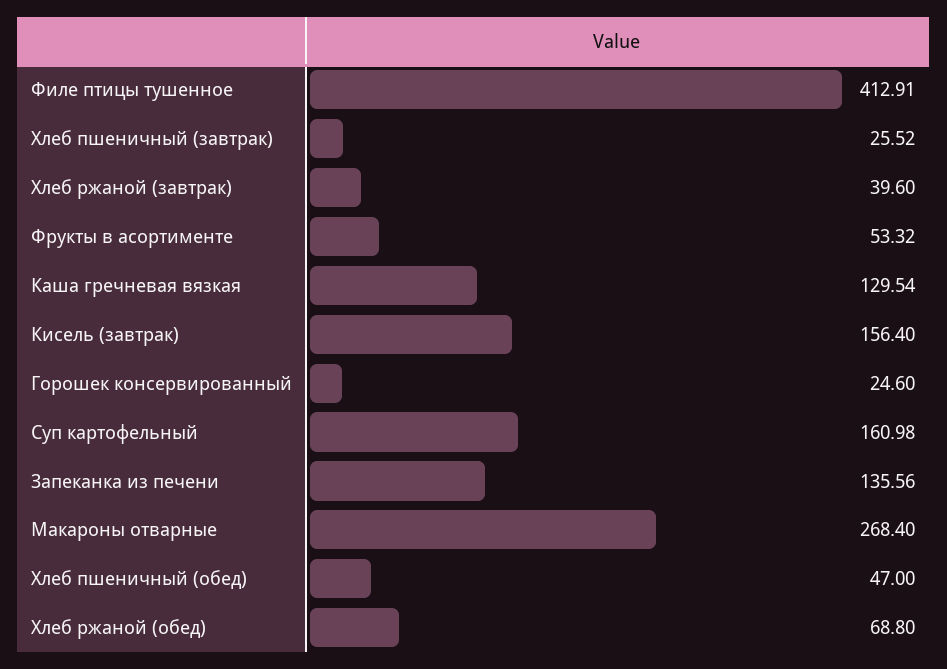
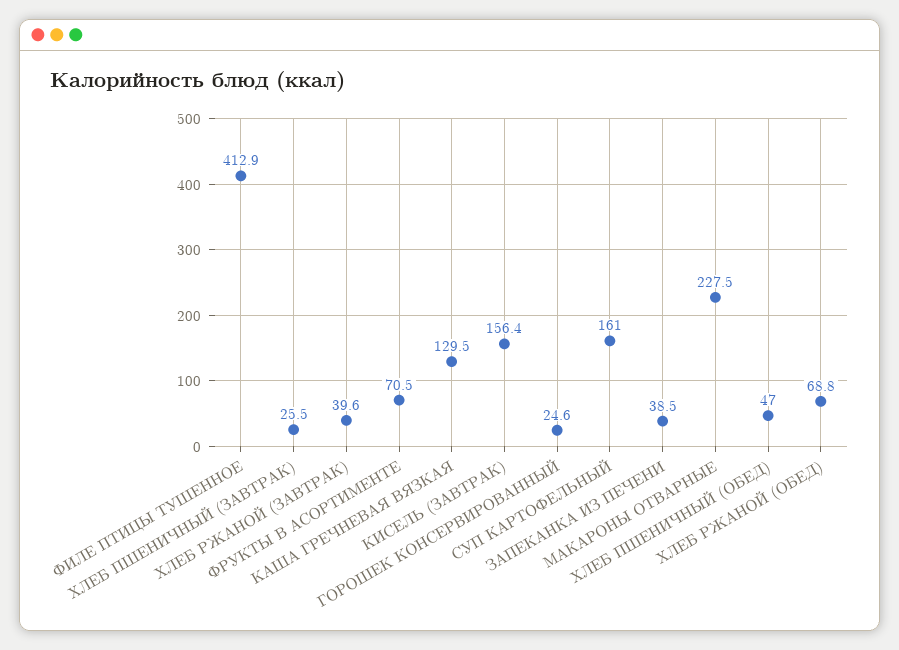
Фрукты в асортименте: 53.32 -> 70.5
Запеканка из печени: 135.56 -> 38.5
Макароны отварные: 268.4 -> 227.5

